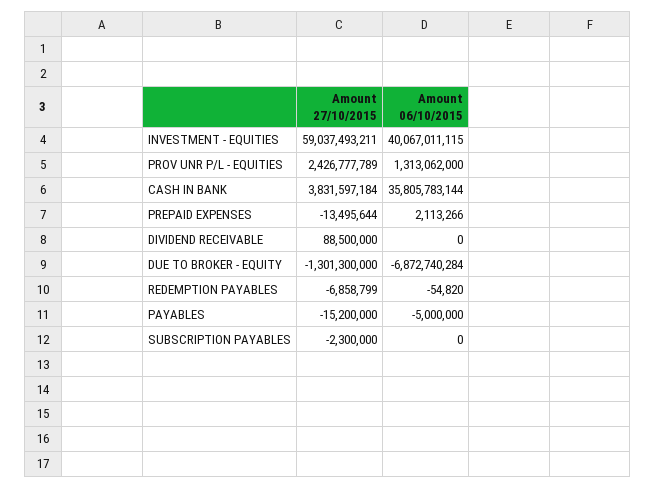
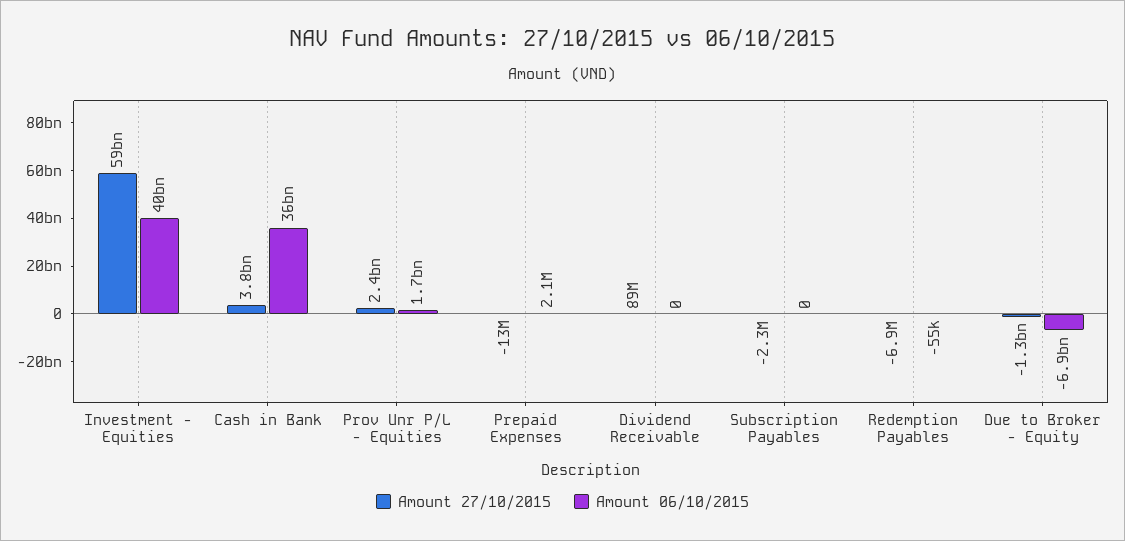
Amount 06/10/2015, PROV UNR P/L - EQUITIES: 1313062000 -> 1700000000
Amount 27/10/2015, PAYABLES: -15200000 -> none
Amount 06/10/2015, PAYABLES: -5000000 -> none

